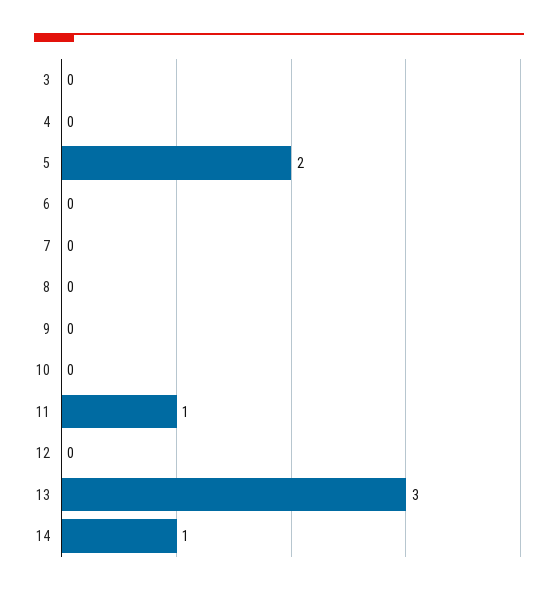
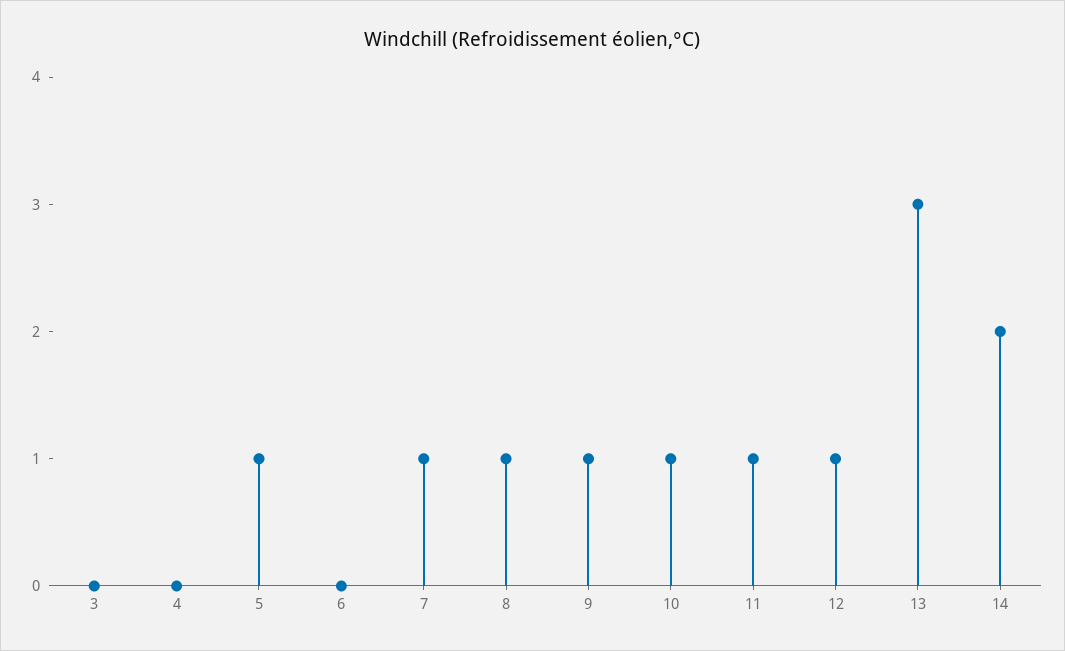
5: 2 -> 1
7: 0 -> 1
8: 0 -> 1
9: 0 -> 1
10: 0 -> 1
12: 0 -> 1
14: 1 -> 2

